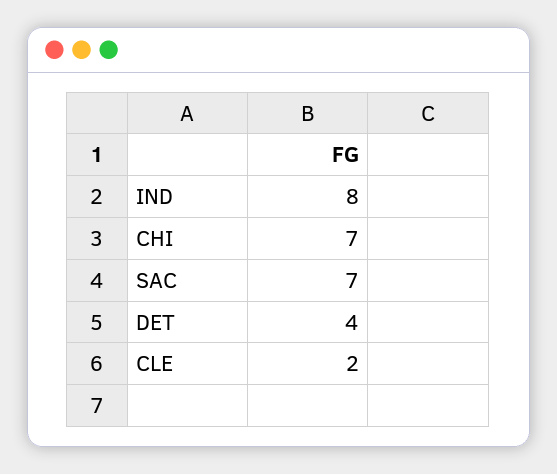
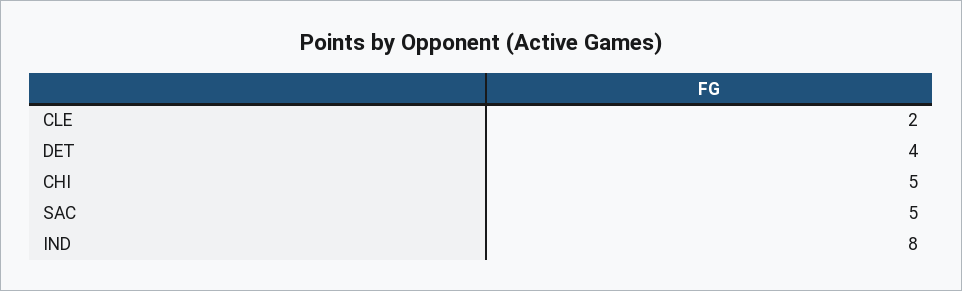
CHI: 7 -> 5
SAC: 7 -> 5

